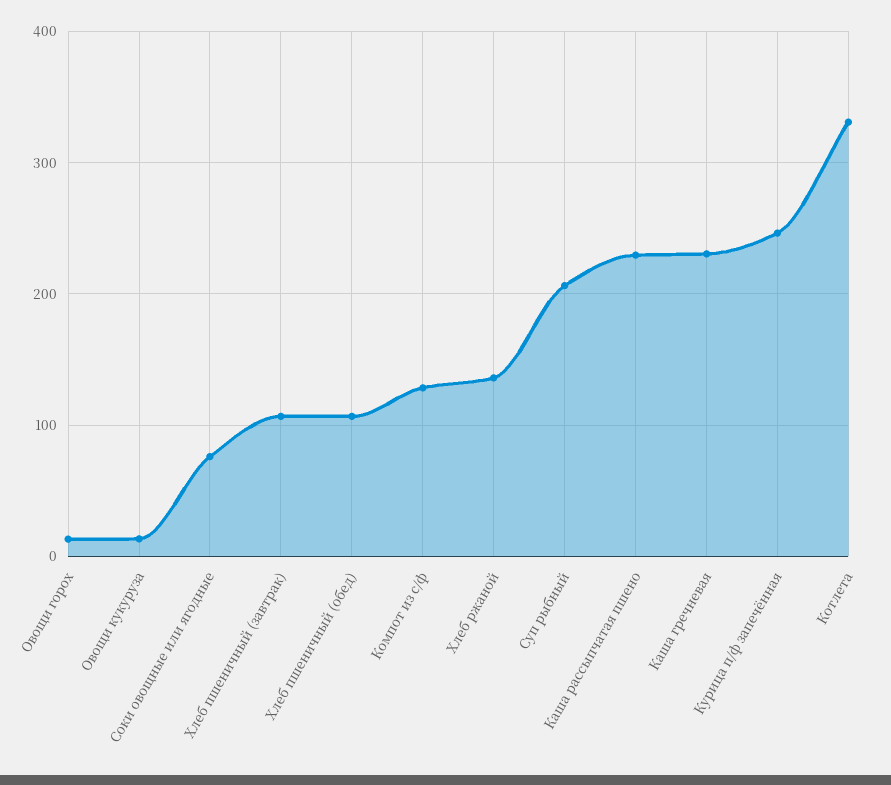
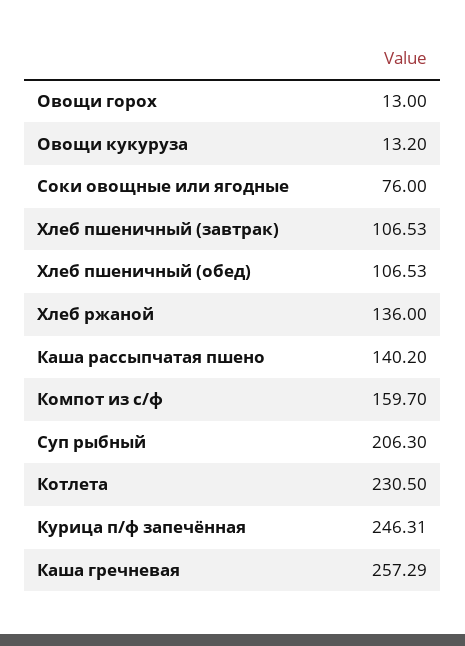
Компот из с/ф: 130 -> 159.7
Каша рассыпчатая пшено: 230 -> 140.2
Каша гречневая: 230 -> 257.29
Котлета: 330 -> 230.5

